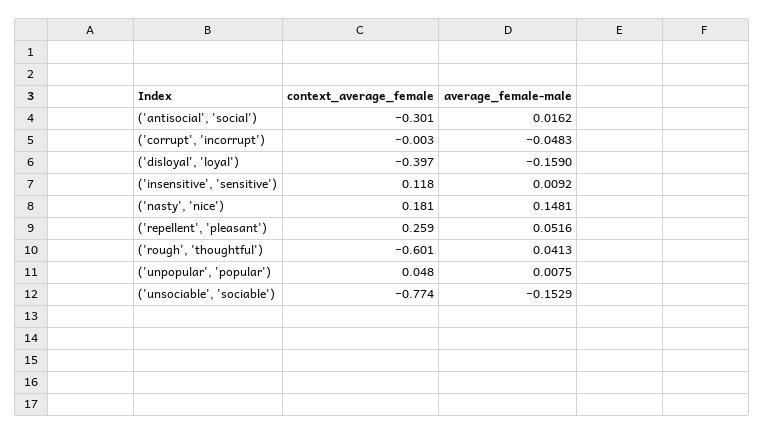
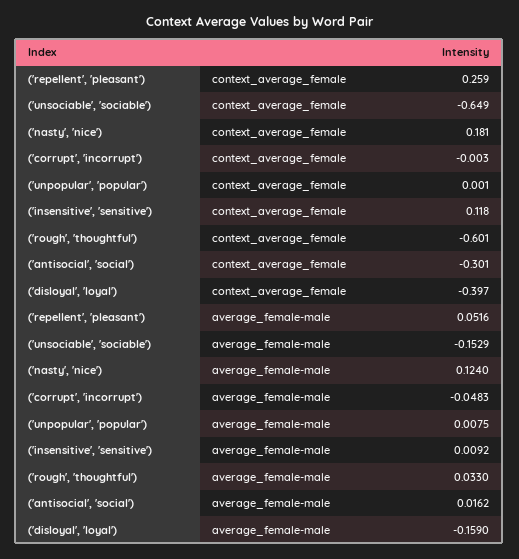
average_female-male, ('nasty', 'nice'): 0.1481 -> 0.124
average_female-male, ('rough', 'thoughtful'): 0.0413 -> 0.033
context_average_female, ('unpopular', 'popular'): 0.048 -> 0.001
context_average_female, ('unsociable', 'sociable'): -0.774 -> -0.649

